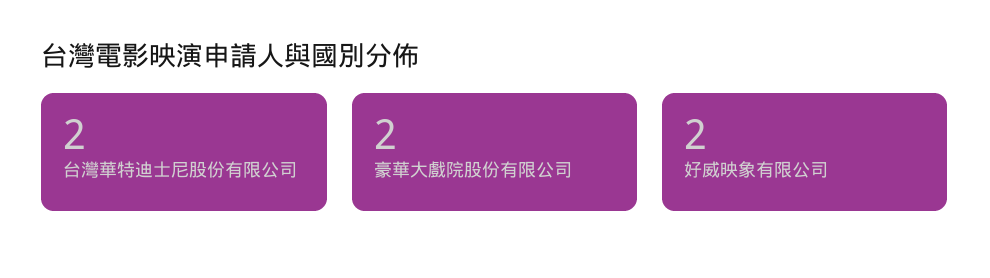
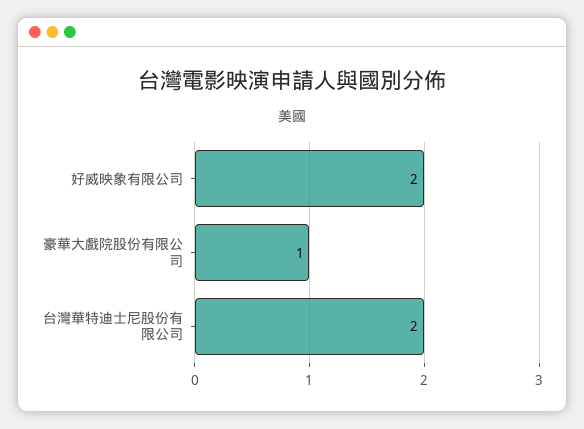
豪華大戲院股份有限公司: 2 -> 1

